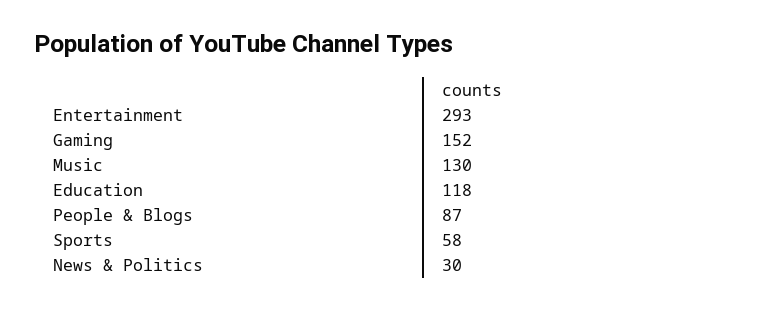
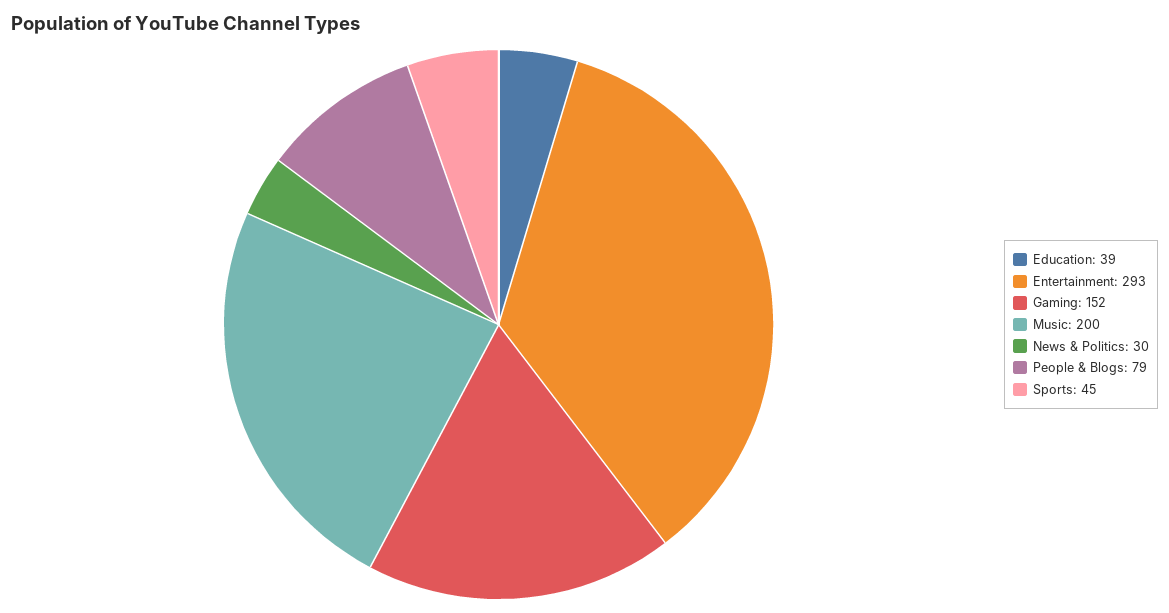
Music: 130 -> 200
Education: 118 -> 39
People & Blogs: 87 -> 79
Sports: 58 -> 45

